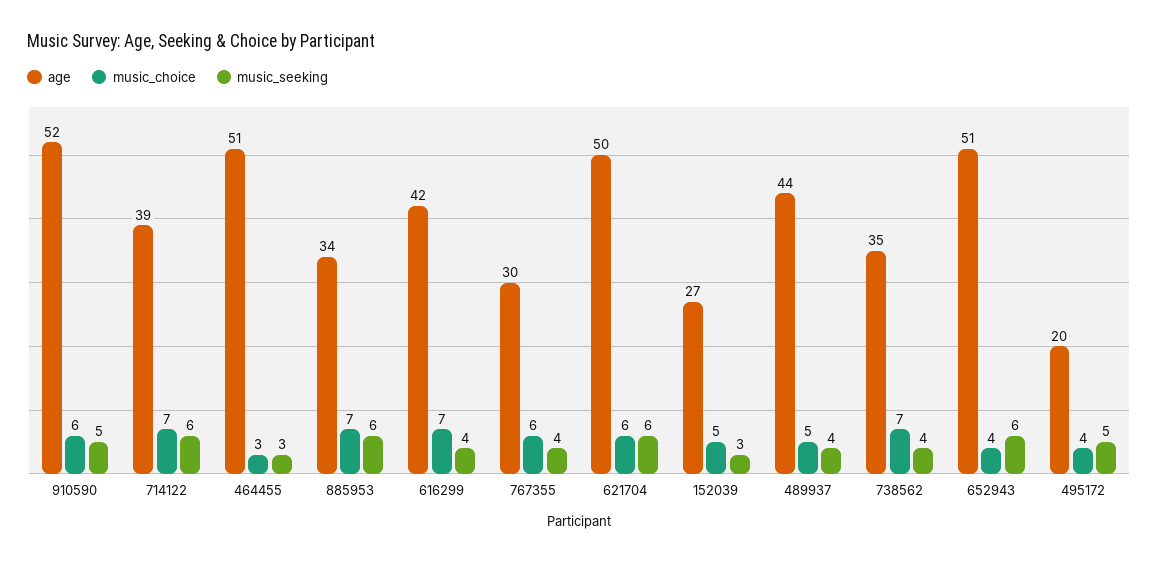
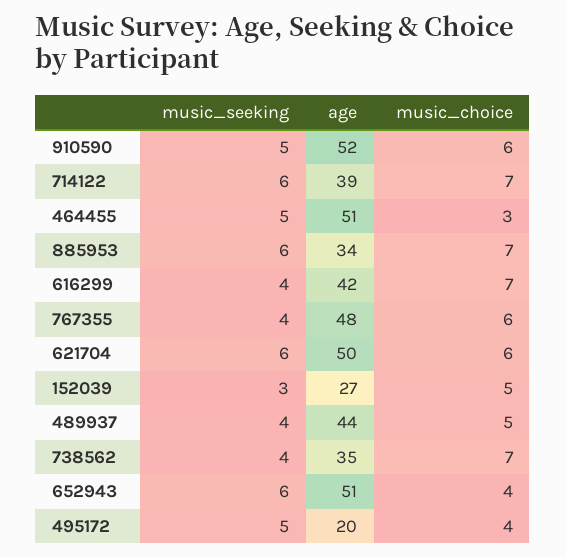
music_seeking, 464455: 3 -> 5
age, 767355: 30 -> 48

